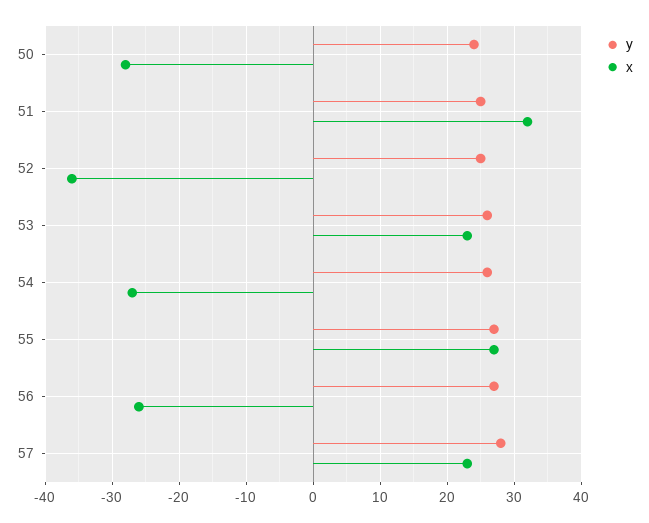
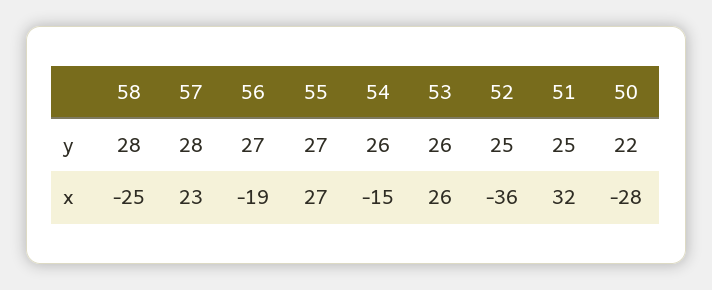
y, 50: 24 -> 22
x, 53: 23 -> 26
x, 54: -27 -> -15
x, 56: -26 -> -19
y, 58: none -> 28
x, 58: none -> -25

